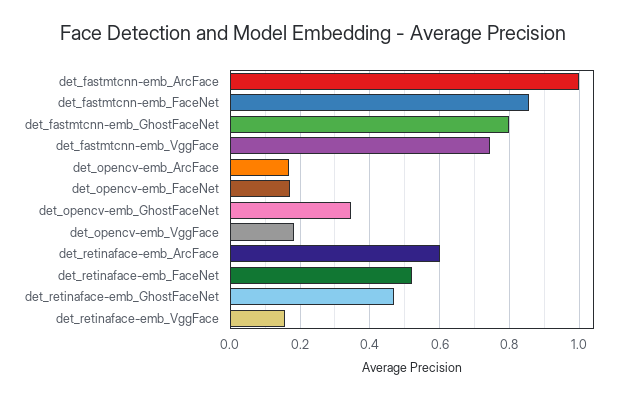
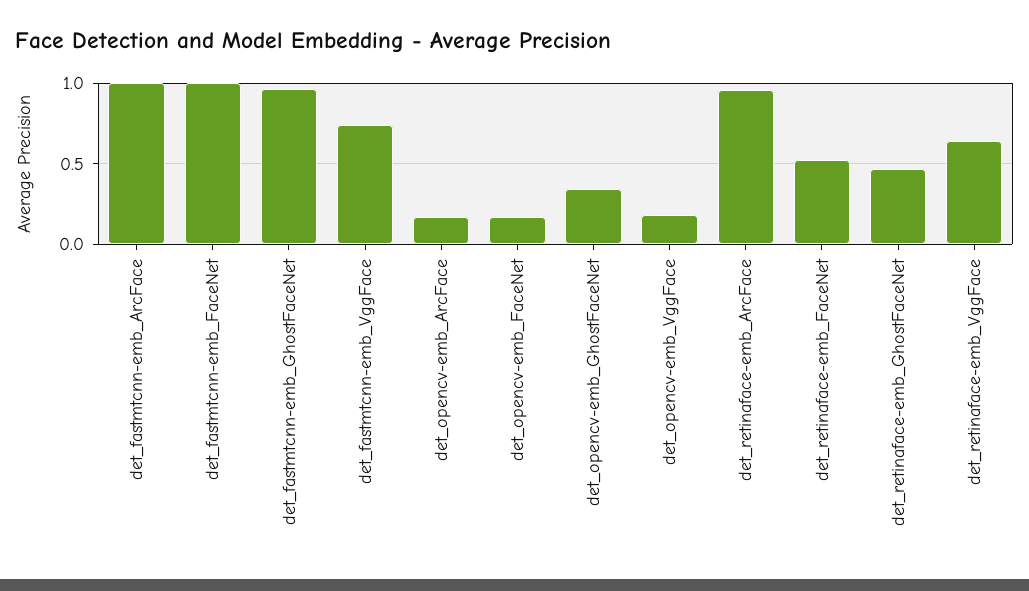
det_fastmtcnn-emb_FaceNet: 0.86 -> 1
det_fastmtcnn-emb_GhostFaceNet: 0.8 -> 0.95
det_retinaface-emb_ArcFace: 0.6 -> 0.95
det_retinaface-emb_VggFace: 0.16 -> 0.65

